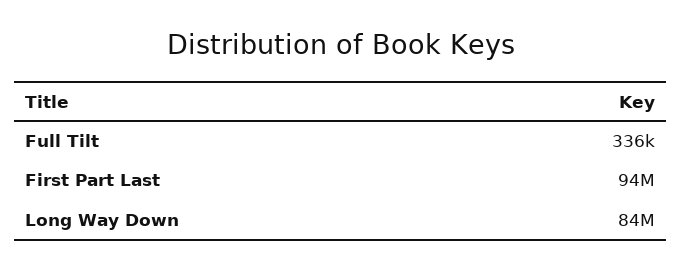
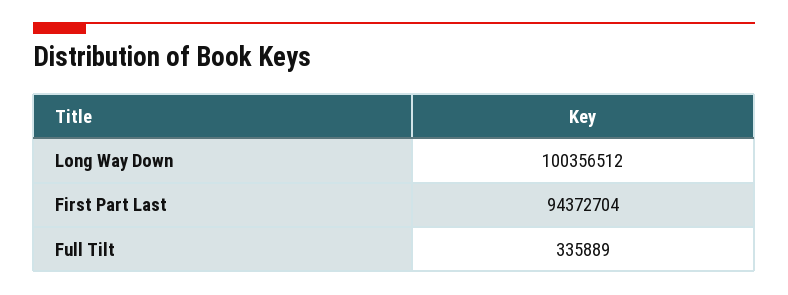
Long Way Down: 84000000 -> 100356512

